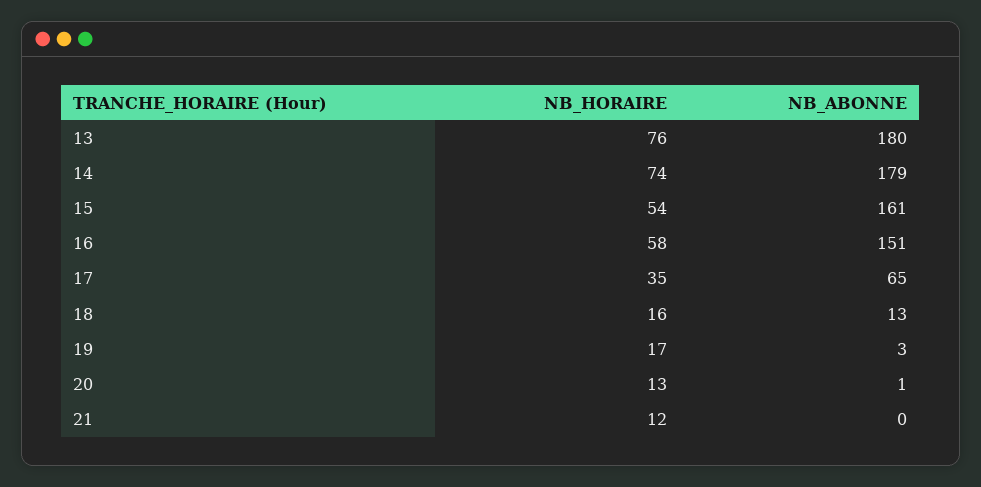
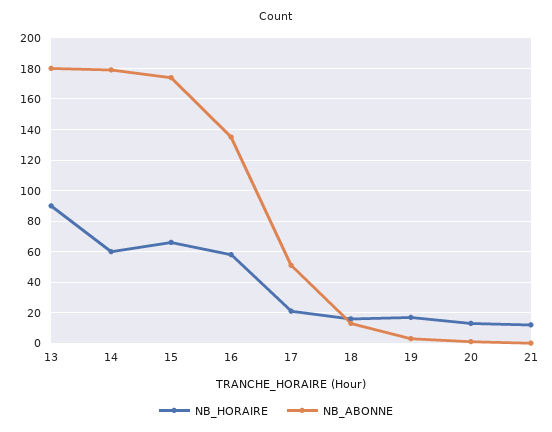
NB_HORAIRE, 13: 76 -> 90
NB_HORAIRE, 14: 74 -> 60
NB_HORAIRE, 15: 54 -> 65
NB_ABONNE, 15: 161 -> 175
NB_ABONNE, 16: 151 -> 135
NB_HORAIRE, 17: 35 -> 20
NB_ABONNE, 17: 65 -> 50

